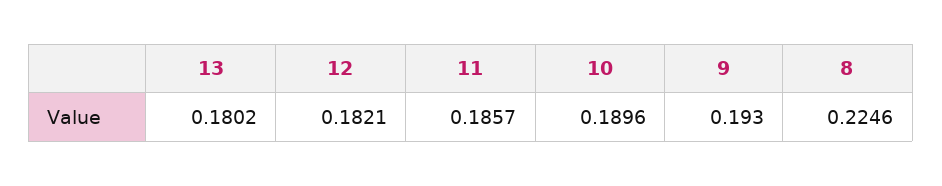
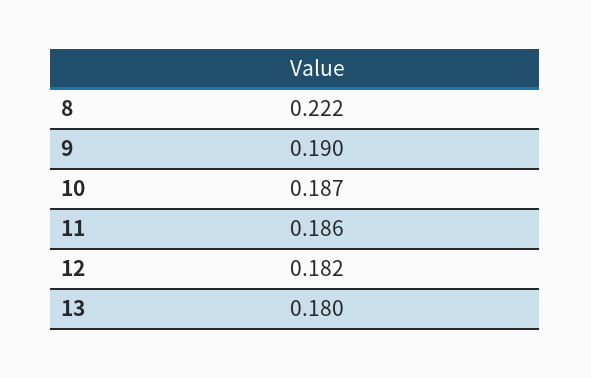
10: 0.1896 -> 0.187
9: 0.193 -> 0.19
8: 0.2246 -> 0.222

